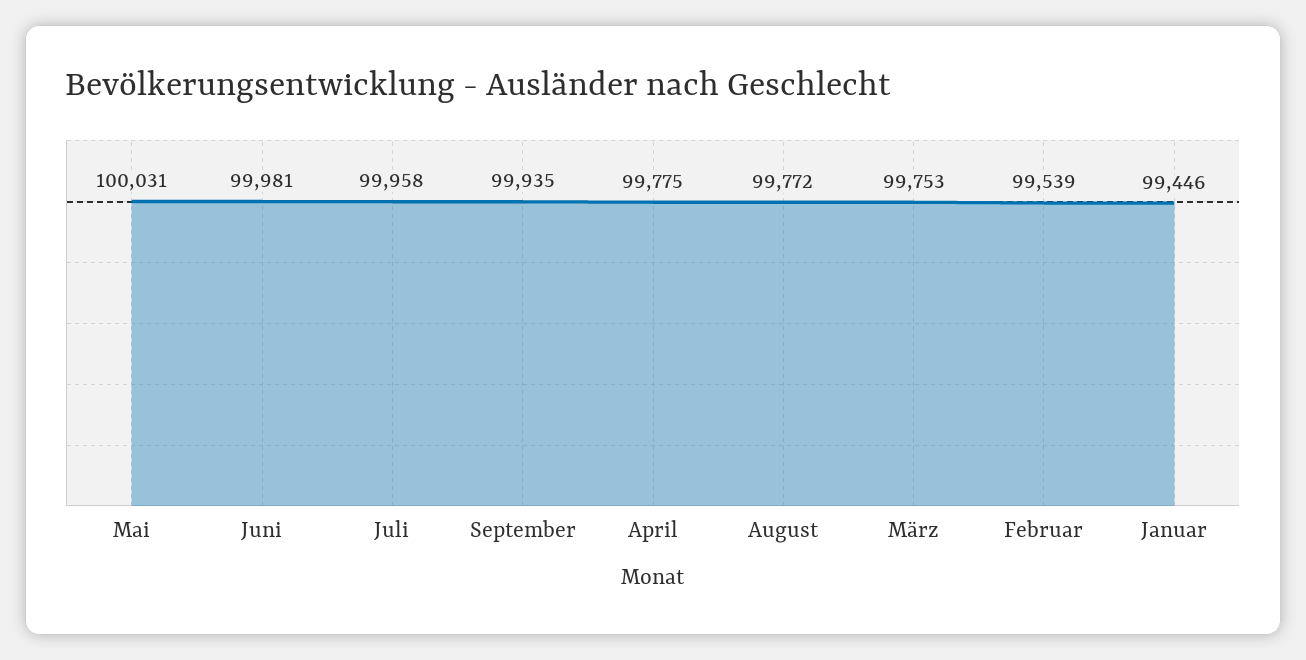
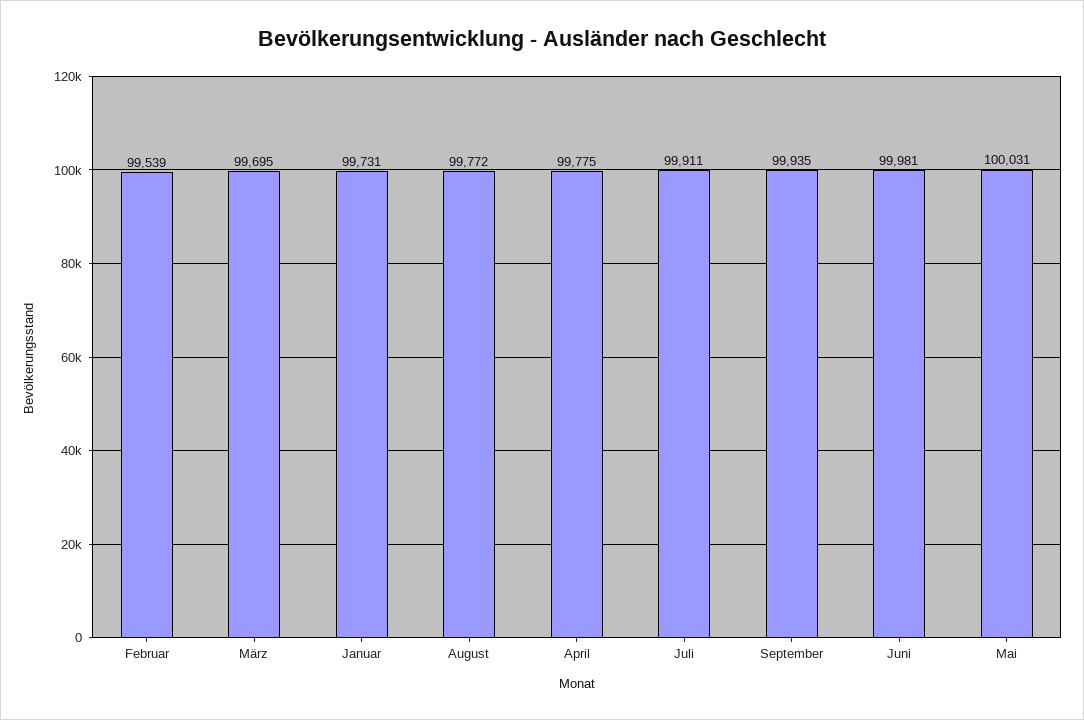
Juli: 99958 -> 99911
März: 99753 -> 99695
Januar: 99446 -> 99731

